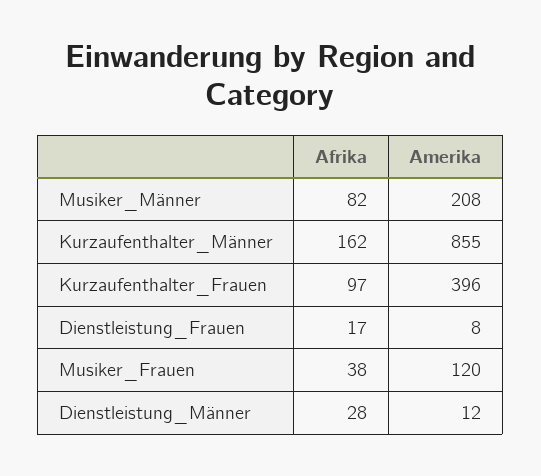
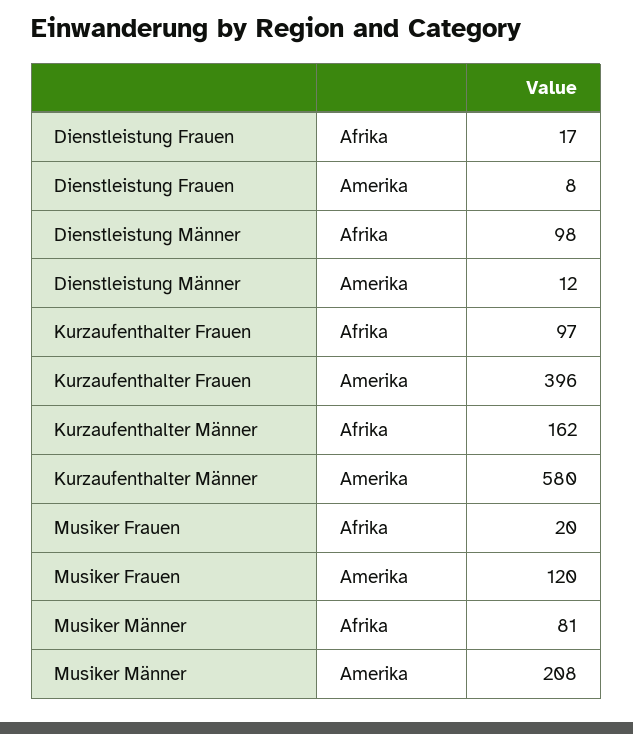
Afrika, Musiker_Männer: 82 -> 81
Amerika, Kurzaufenthalter_Männer: 855 -> 580
Afrika, Musiker_Frauen: 38 -> 20
Afrika, Dienstleistung_Männer: 28 -> 98

